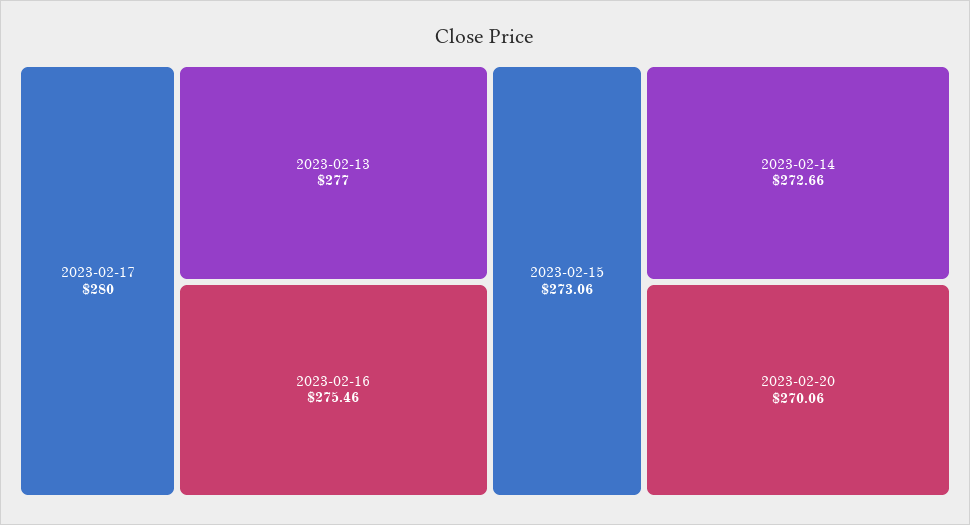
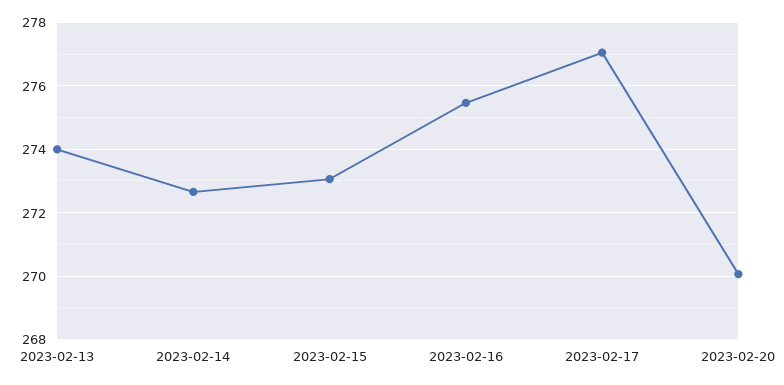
2023-02-17: 280 -> 277
2023-02-13: 277 -> 274

